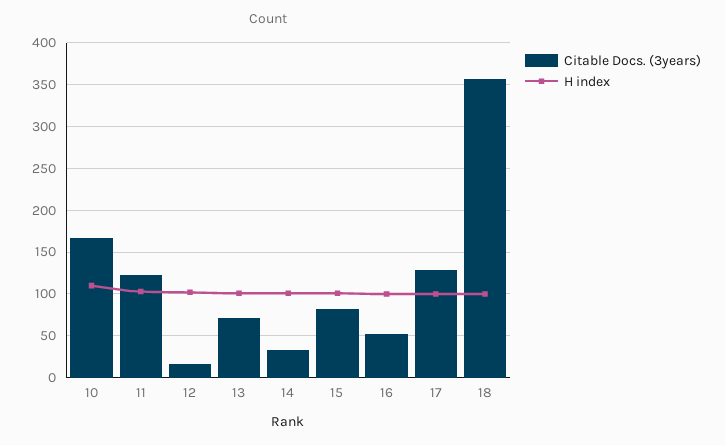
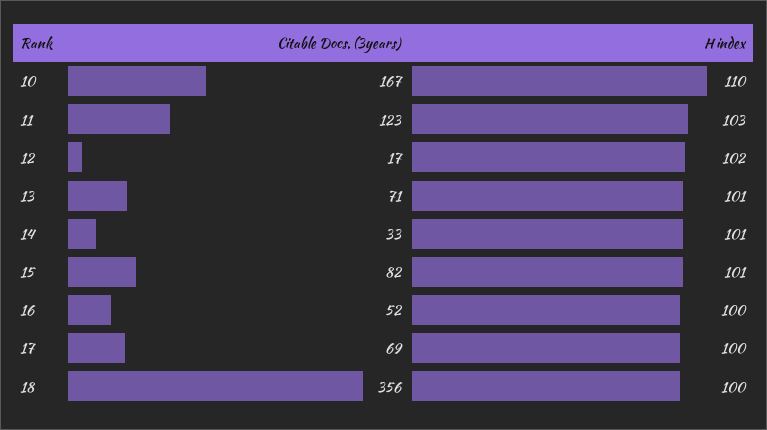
Citable Docs. (3years), 17: 130 -> 69

